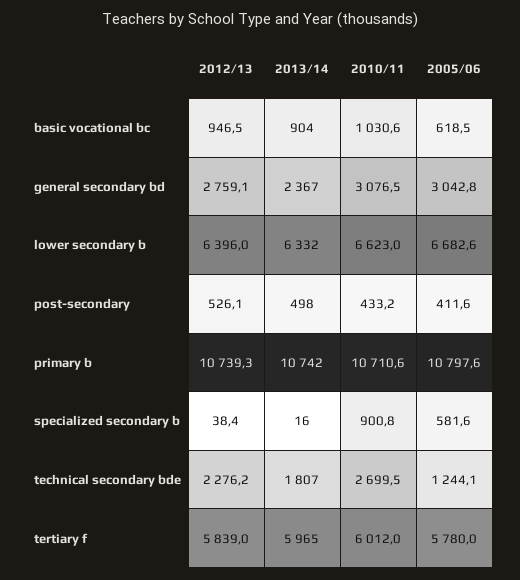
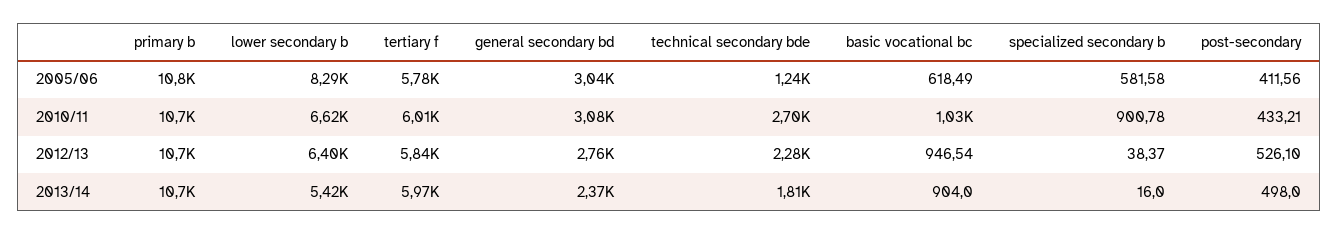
2013/14, lower secondary b: 6332 -> 5420
2005/06, lower secondary b: 6682.6 -> 8290

